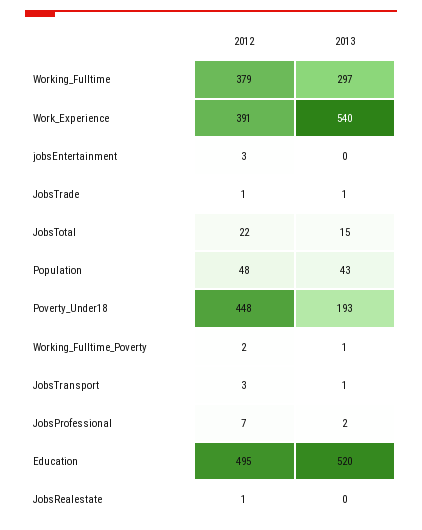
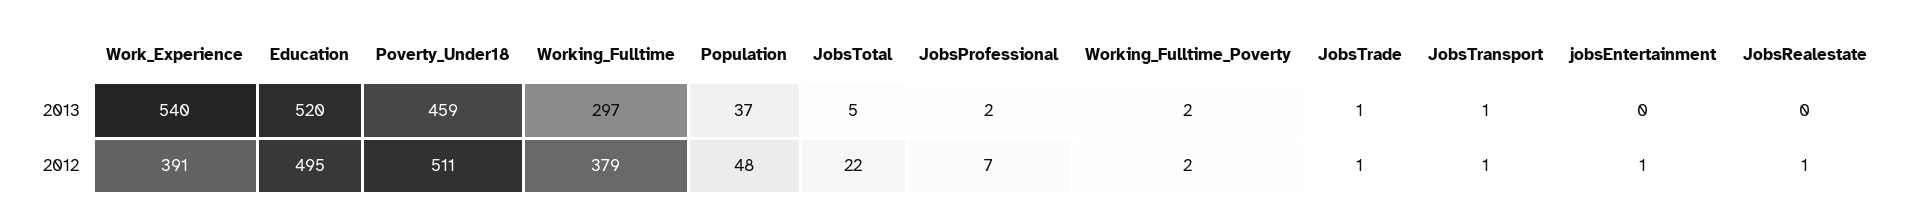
2012, jobsEntertainment: 3 -> 1
2013, JobsTotal: 15 -> 5
2013, Population: 43 -> 37
2012, Poverty_Under18: 448 -> 511
2013, Poverty_Under18: 193 -> 459
2013, Working_Fulltime_Poverty: 1 -> 2
2012, JobsTransport: 3 -> 1

